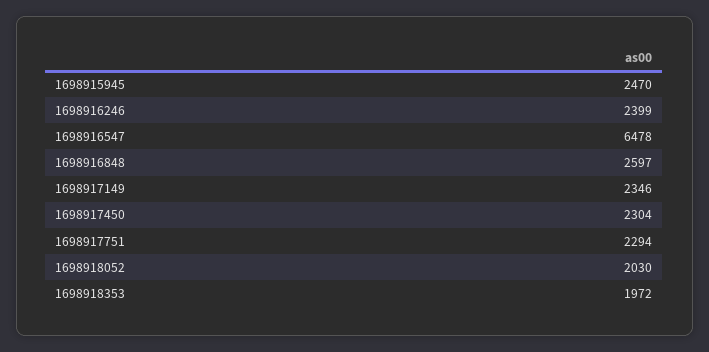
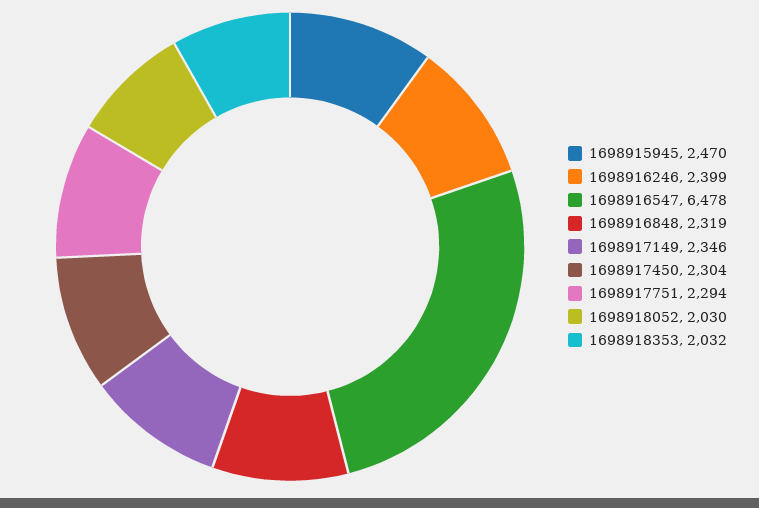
1698916848: 2597 -> 2319
1698918353: 1972 -> 2032

